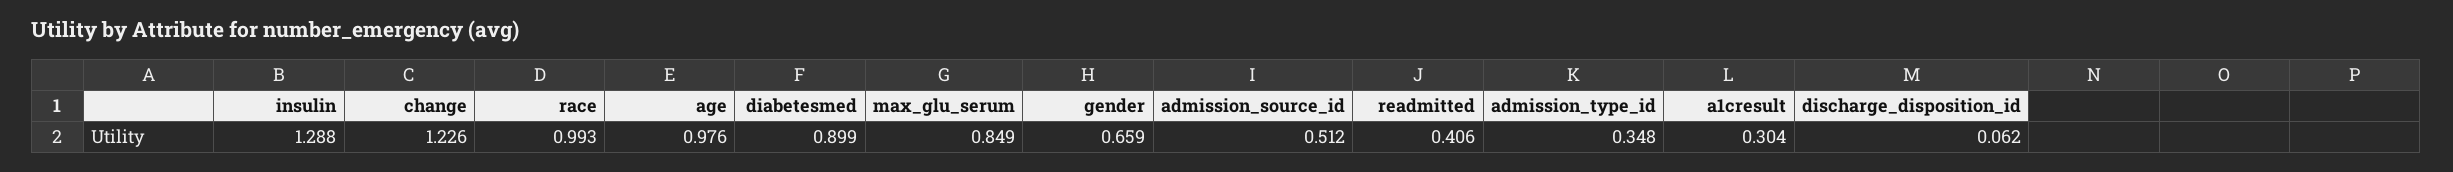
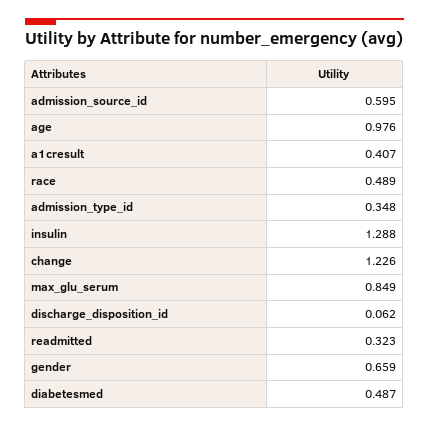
race: 0.993 -> 0.489
diabetesmed: 0.899 -> 0.487
admission_source_id: 0.512 -> 0.595
readmitted: 0.406 -> 0.323
a1cresult: 0.304 -> 0.407

